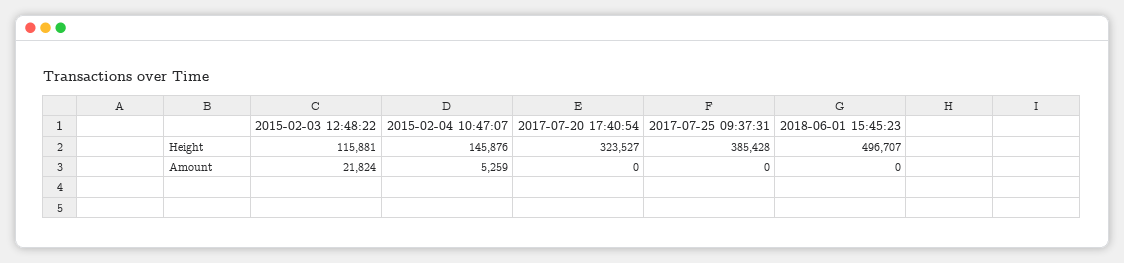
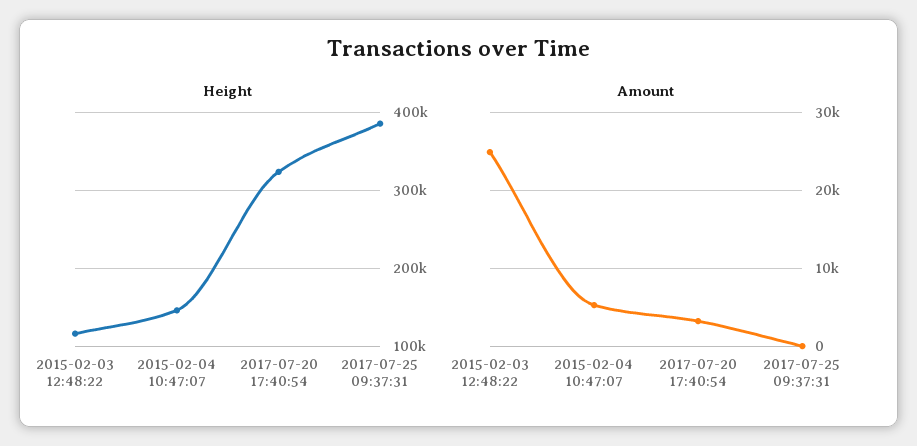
Height, 2018-06-01 15:45:23: 496707 -> none
Amount, 2015-02-03 12:48:22: 21824 -> 25000
Amount, 2017-07-20 17:40:54: 0 -> 3000
Amount, 2018-06-01 15:45:23: 0 -> none

